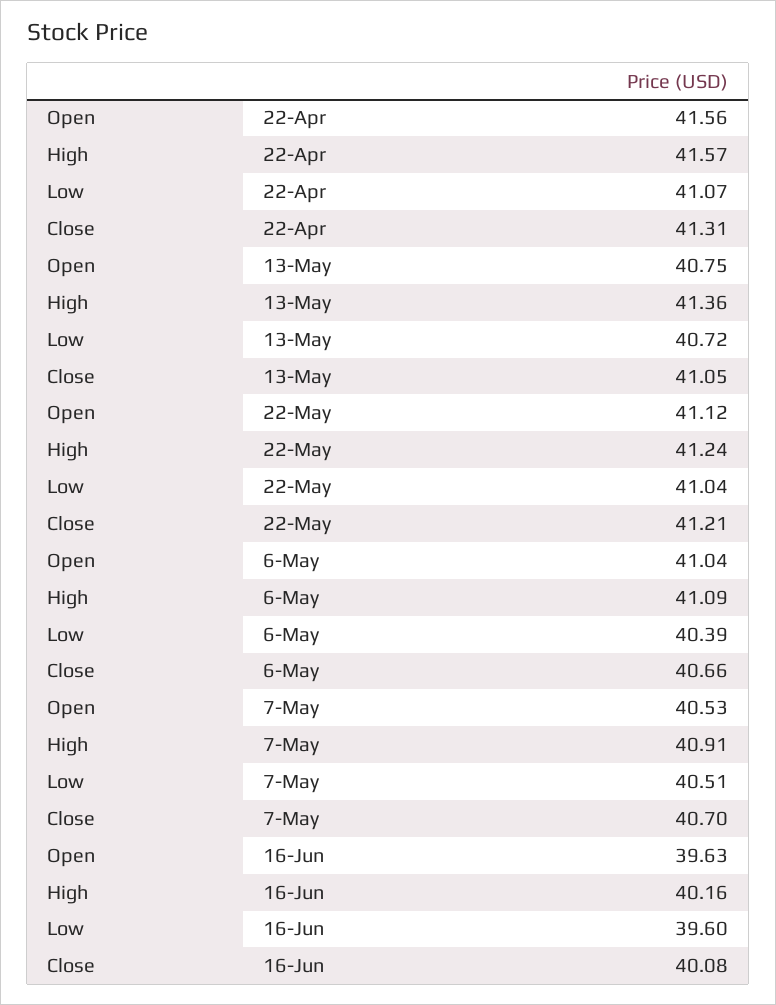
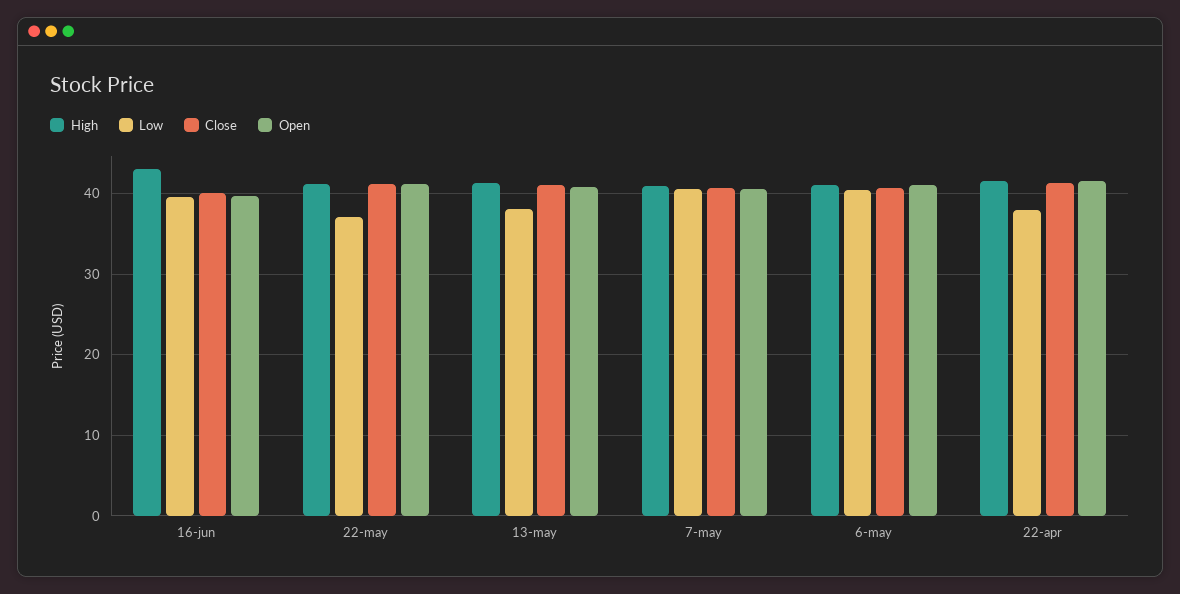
Low, 22-Apr: 41.07 -> 38
Low, 13-May: 40.72 -> 38
Low, 22-May: 41.04 -> 37
High, 16-Jun: 40.16 -> 43

